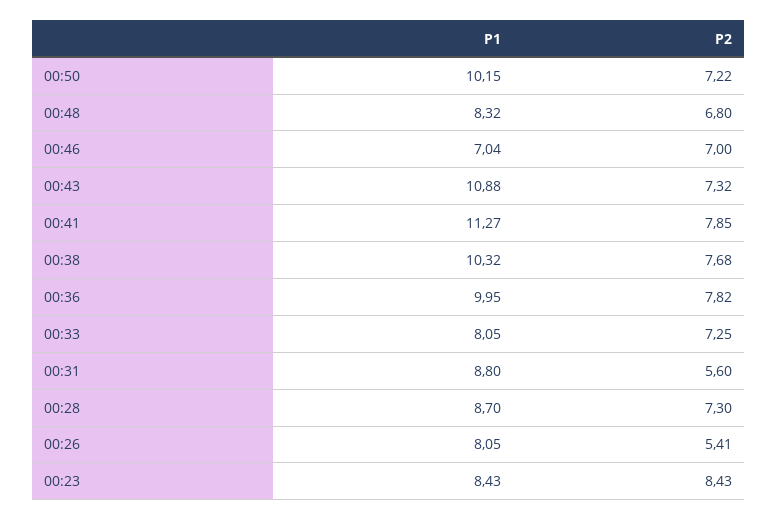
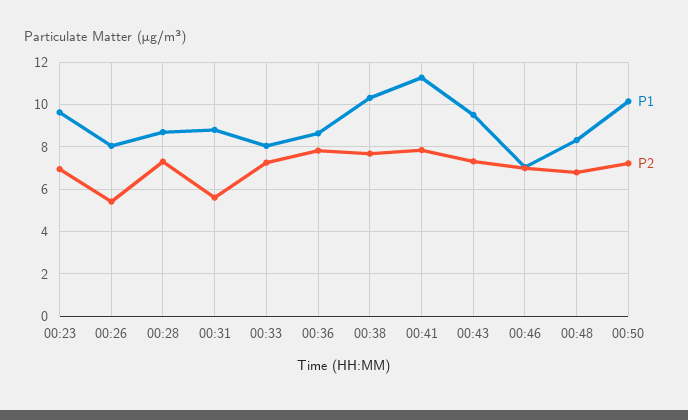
P1, 00:43: 10.88 -> 9.5
P1, 00:36: 9.95 -> 8.5
P1, 00:23: 8.43 -> 9.5
P2, 00:23: 8.43 -> 7

